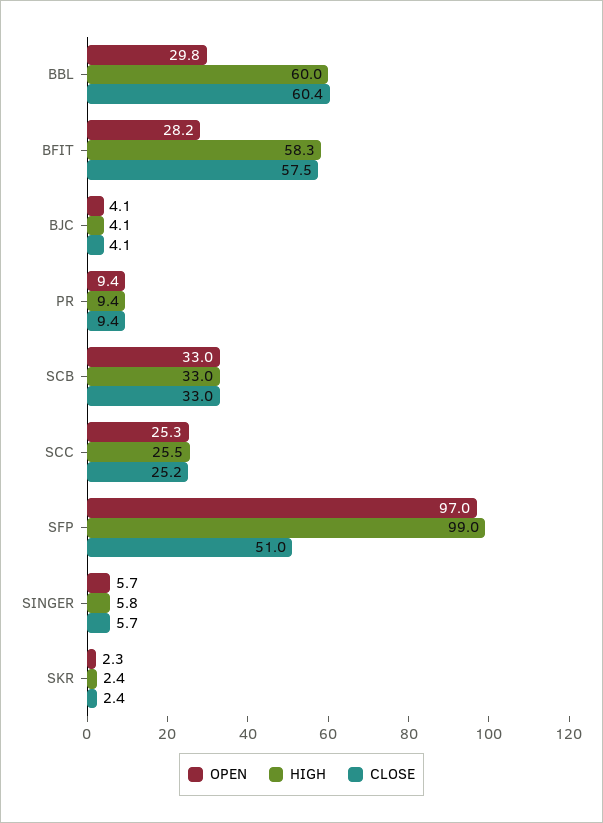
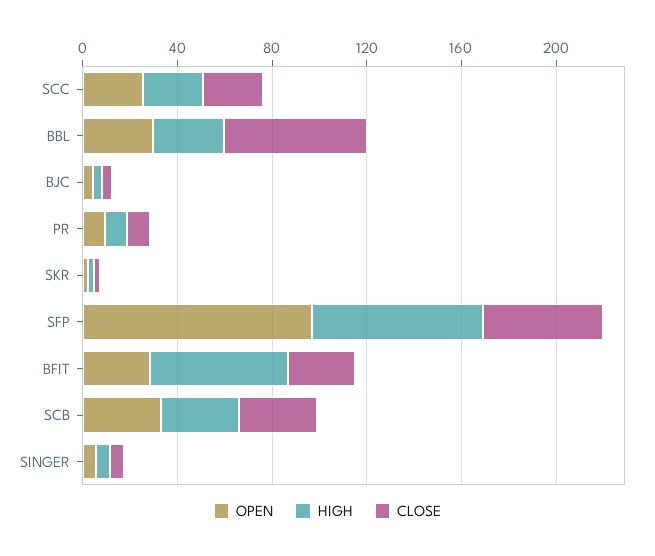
HIGH, BBL: 60 -> 30
CLOSE, BFIT: 57.5 -> 30
HIGH, SFP: 99 -> 70

